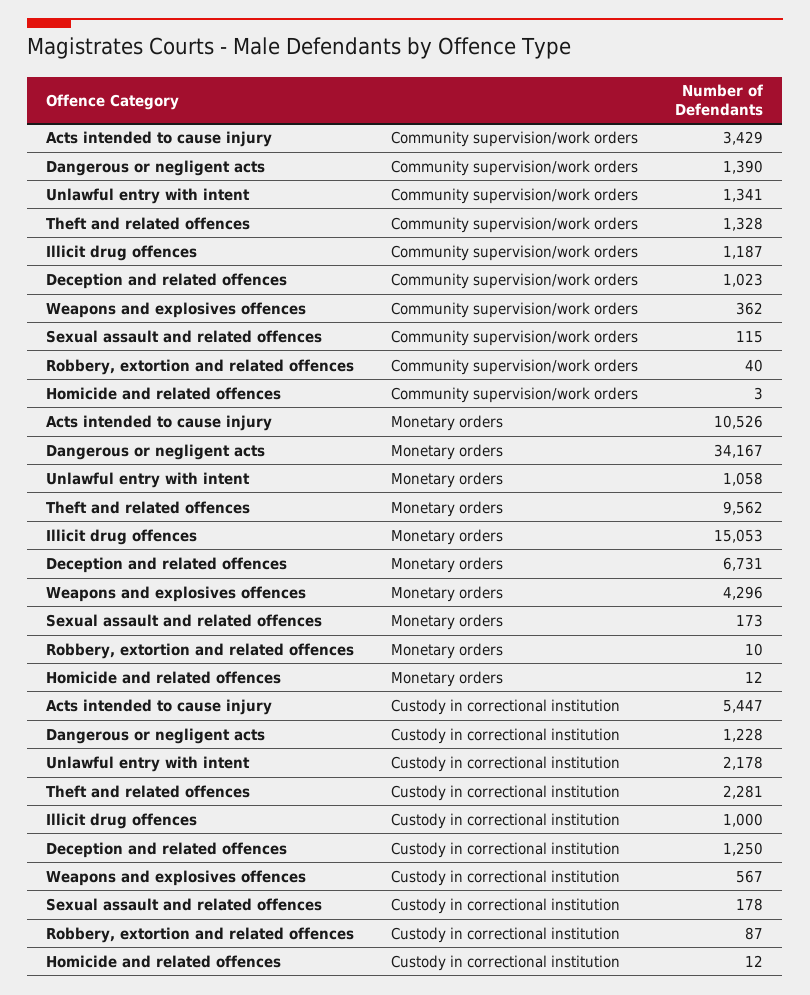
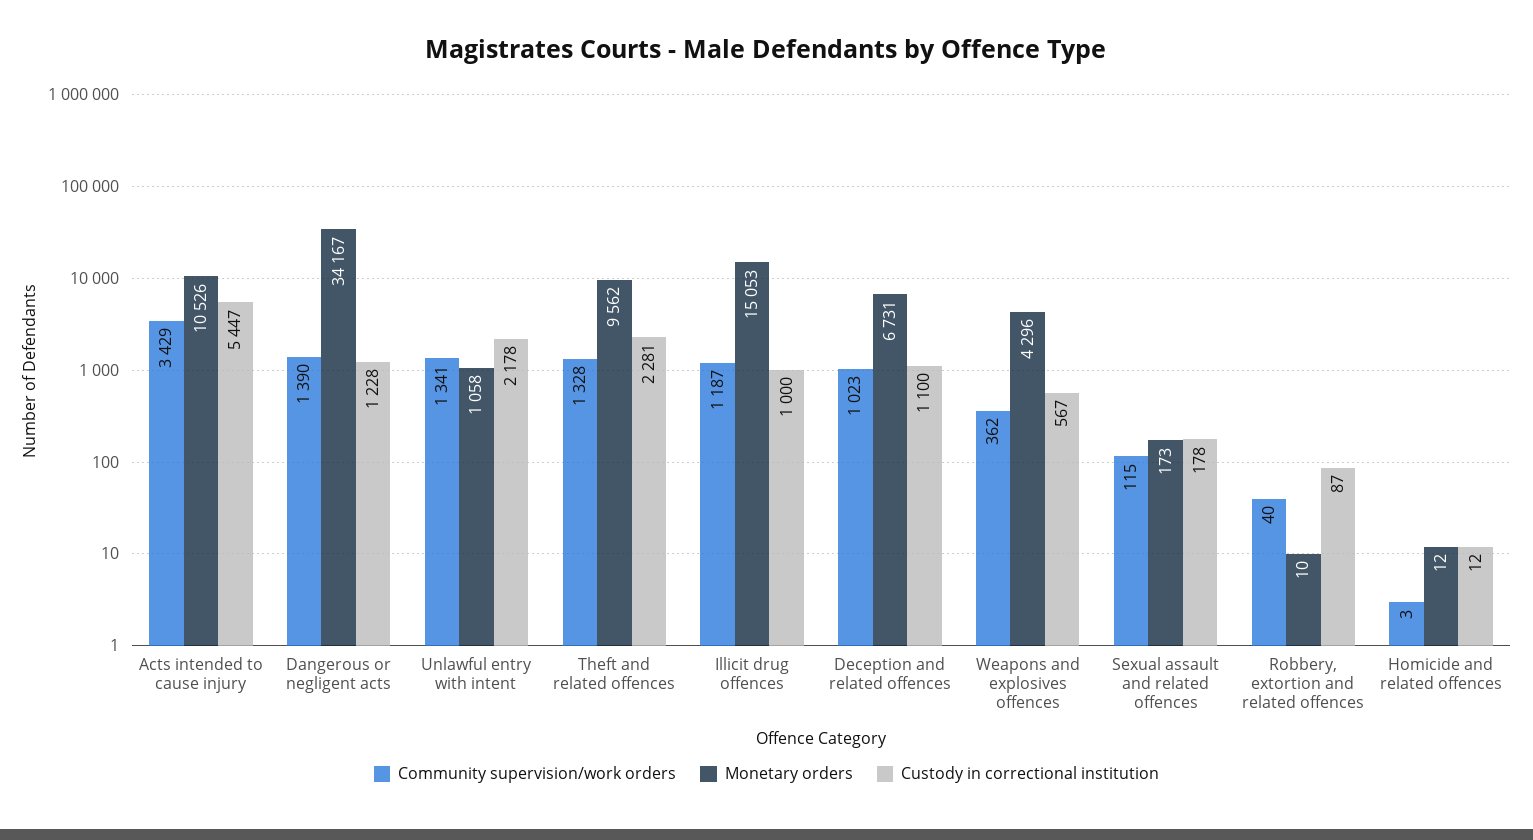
Custody in correctional institution, Deception and related offences: 1250 -> 1100

